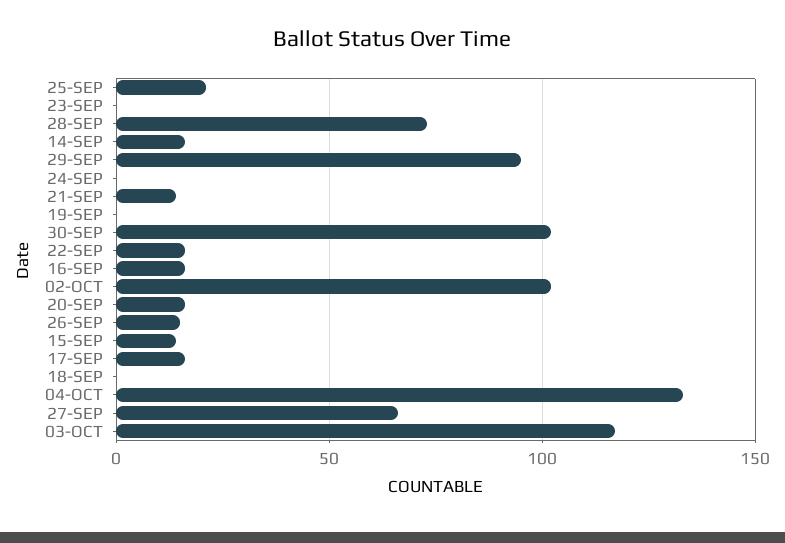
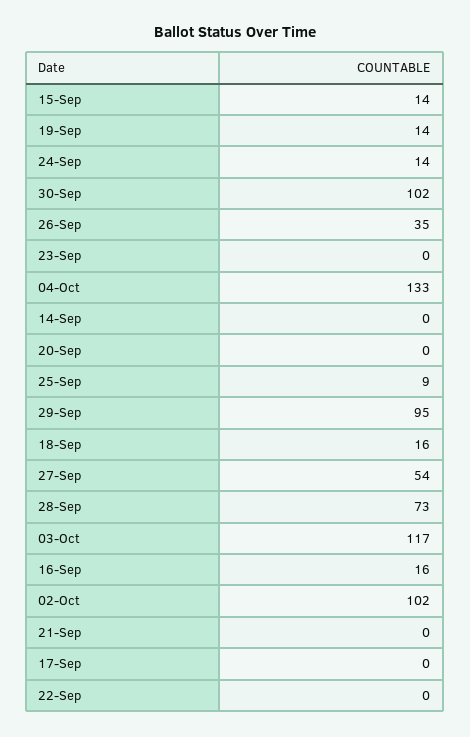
25-SEP: 20 -> 9
14-SEP: 15 -> 0
24-SEP: 0 -> 14
21-SEP: 15 -> 0
19-SEP: 0 -> 14
22-SEP: 15 -> 0
20-SEP: 15 -> 0
26-SEP: 15 -> 35
17-SEP: 15 -> 0
18-SEP: 0 -> 16
27-SEP: 65 -> 54

